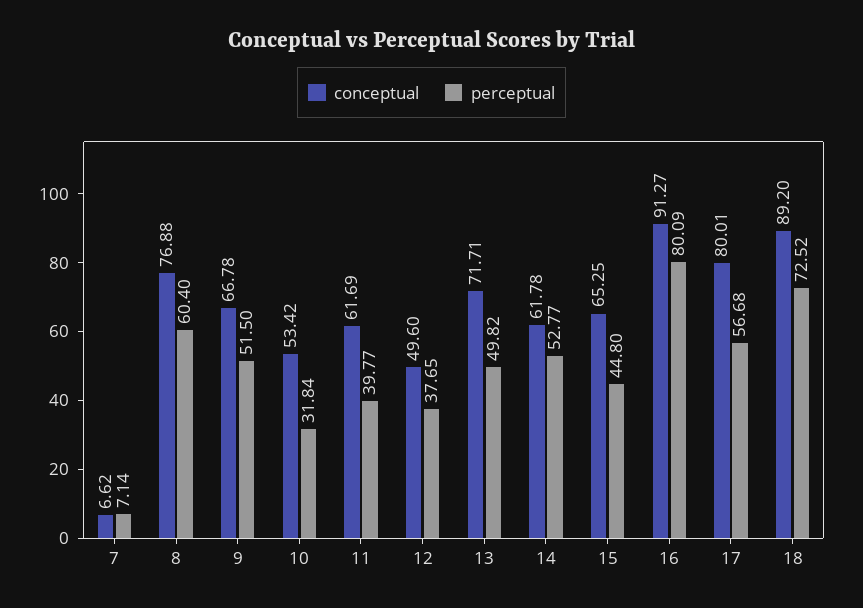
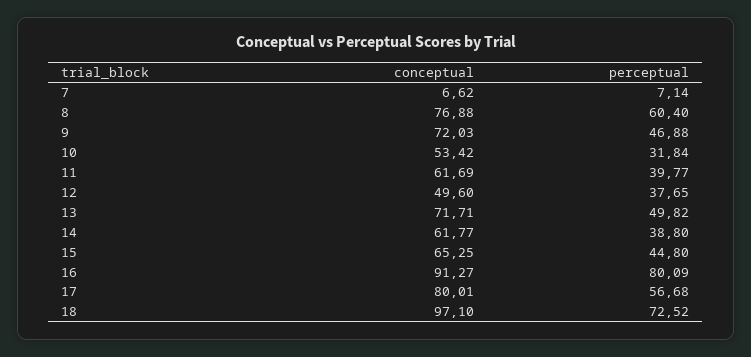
conceptual, 9: 66.78 -> 72.03
perceptual, 9: 51.5 -> 46.88
conceptual, 14: 61.78 -> 61.77
perceptual, 14: 52.77 -> 38.8
conceptual, 18: 89.2 -> 97.1

